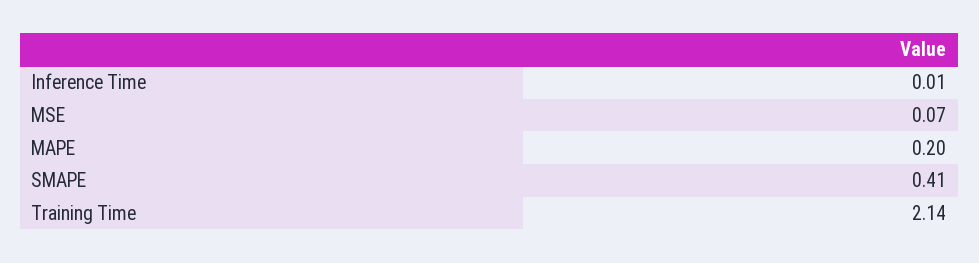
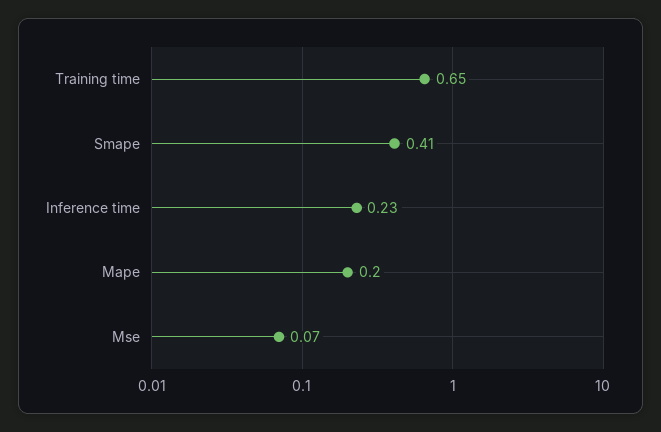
Inference Time: 0.01 -> 0.23
Training Time: 2.14 -> 0.65

